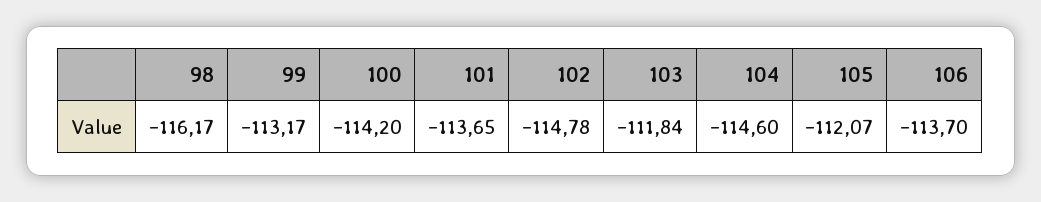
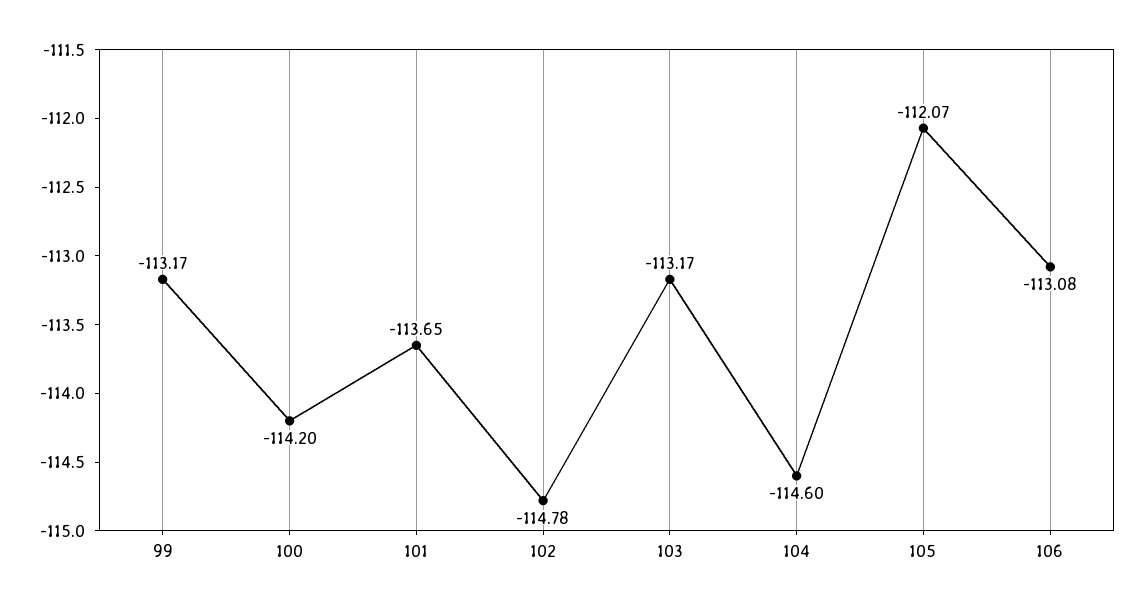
98: -116.17 -> none
103: -111.84 -> -113.17
106: -113.7 -> -113.08

